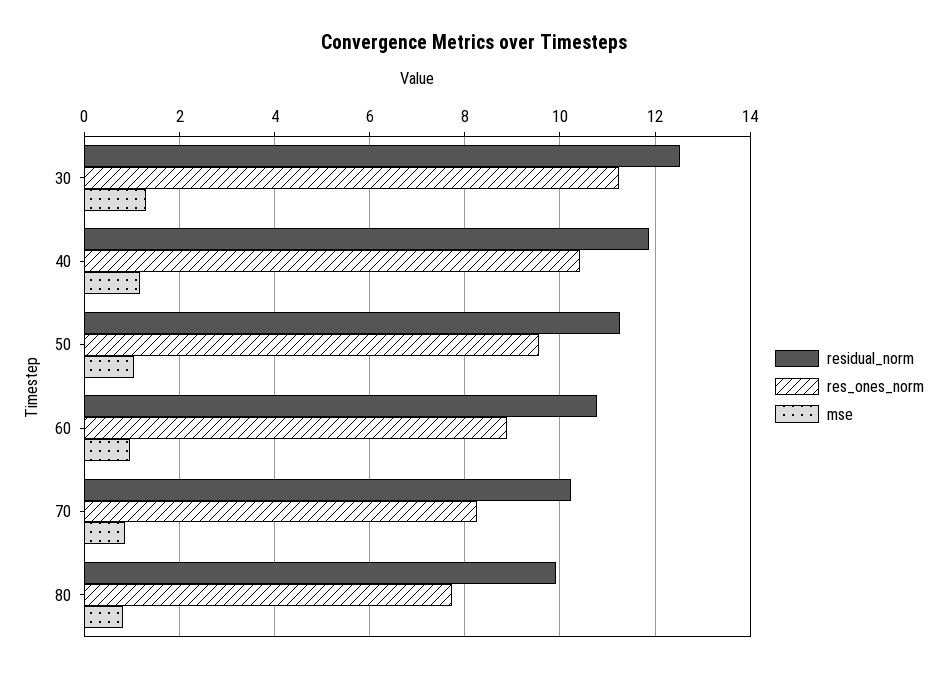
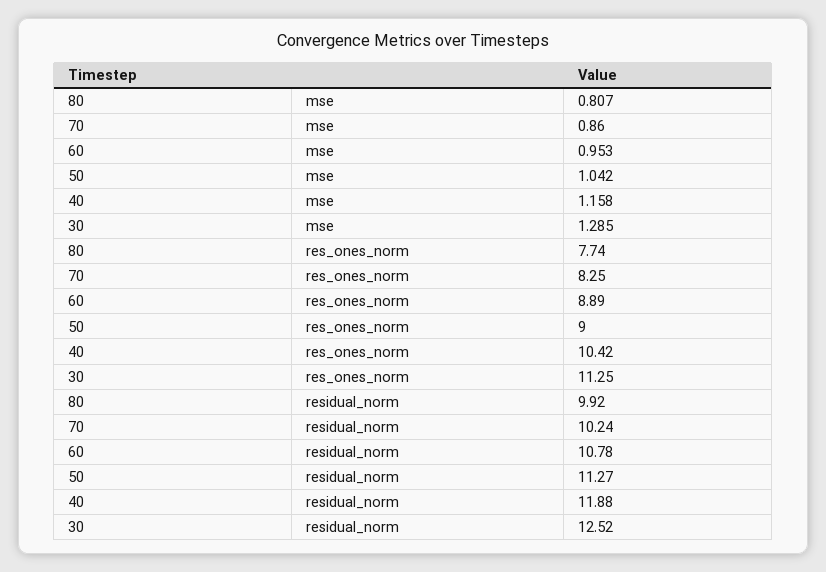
res_ones_norm, 50: 9.6 -> 9

